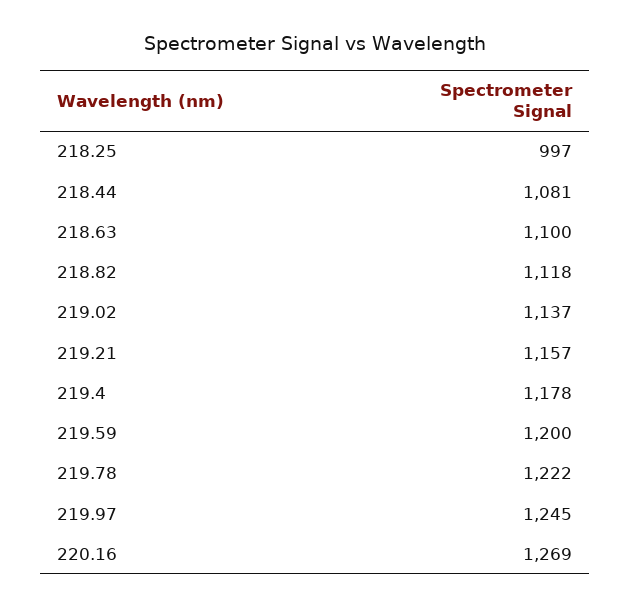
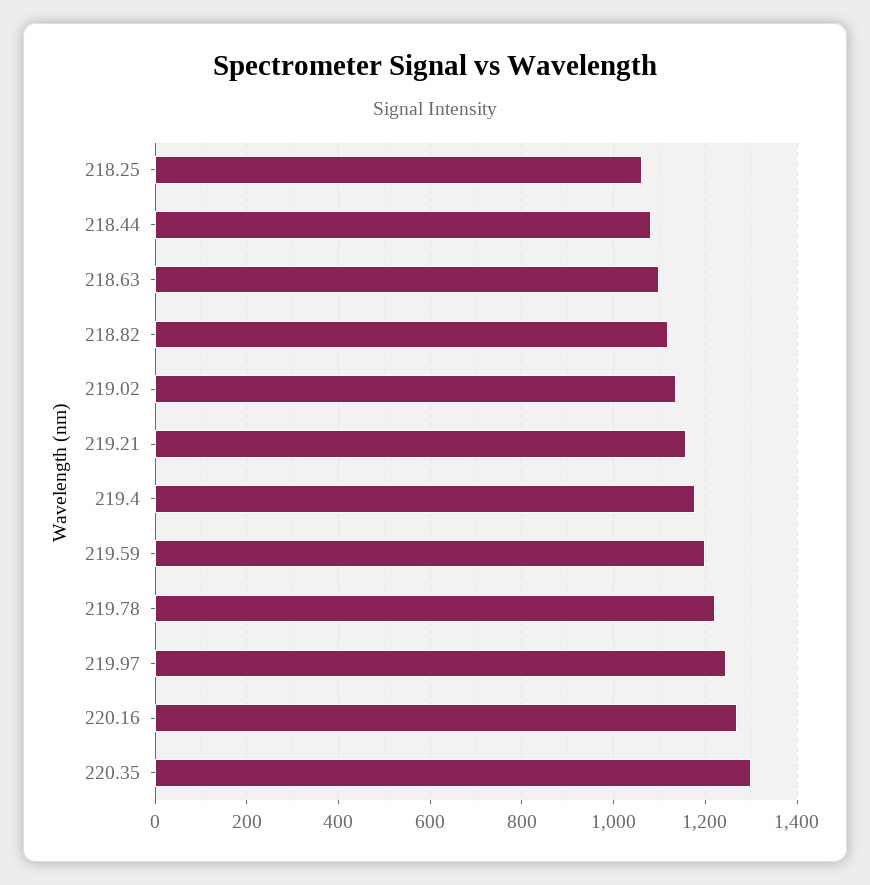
218.25: 997 -> 1060
220.35: none -> 1300

